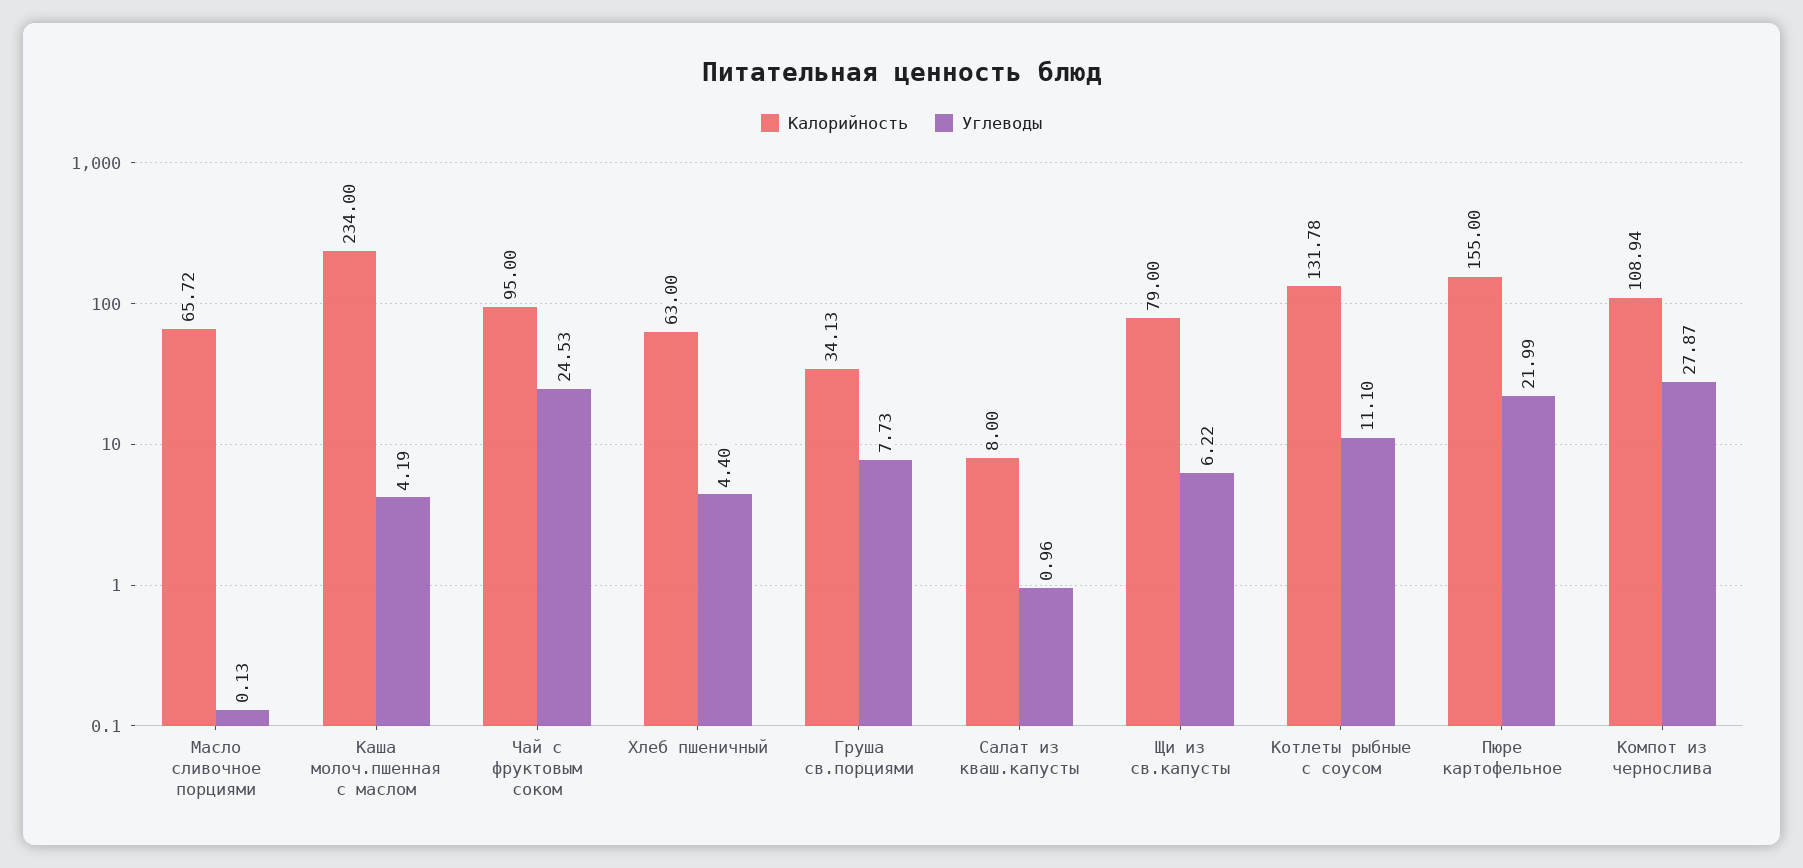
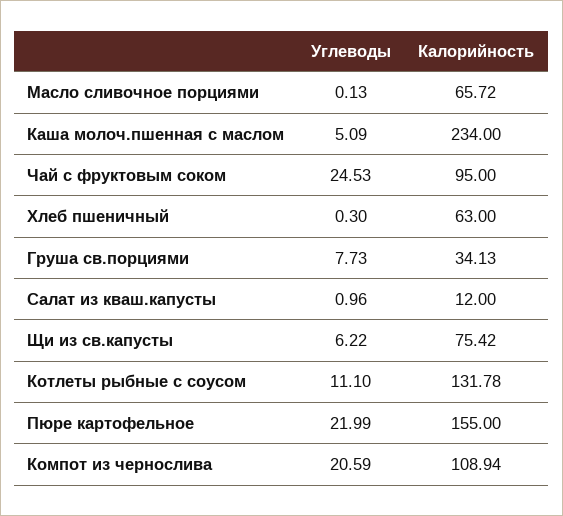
Углеводы, Каша молоч.пшенная с маслом: 4.19 -> 5.09
Углеводы, Хлеб пшеничный: 4.4 -> 0.3
Калорийность, Салат из кваш.капусты: 8 -> 12
Калорийность, Щи из св.капусты: 79 -> 75.42
Углеводы, Компот из чернослива: 27.87 -> 20.59

